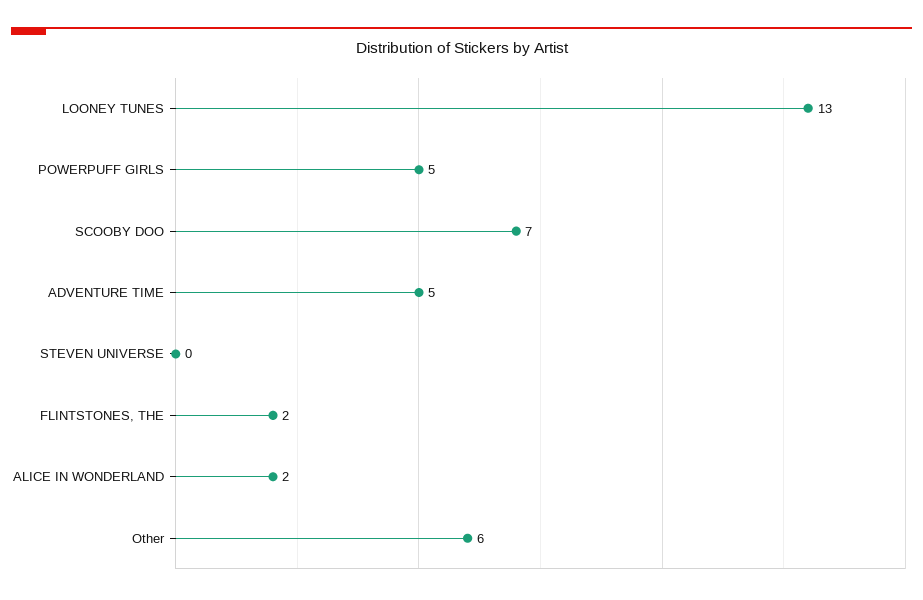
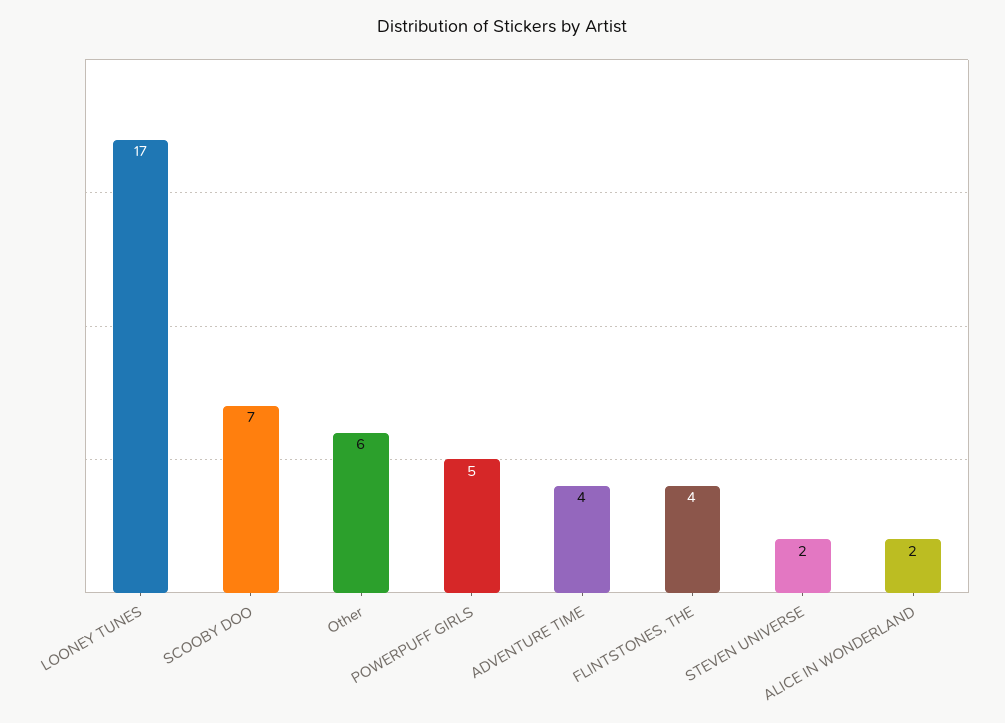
LOONEY TUNES: 13 -> 17
ADVENTURE TIME: 5 -> 4
STEVEN UNIVERSE: 0 -> 2
FLINTSTONES, THE: 2 -> 4

